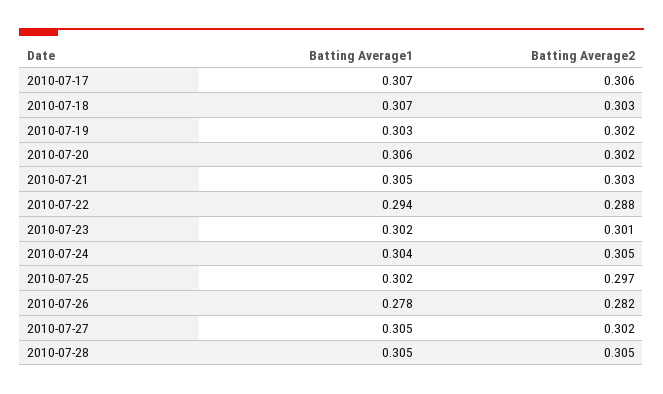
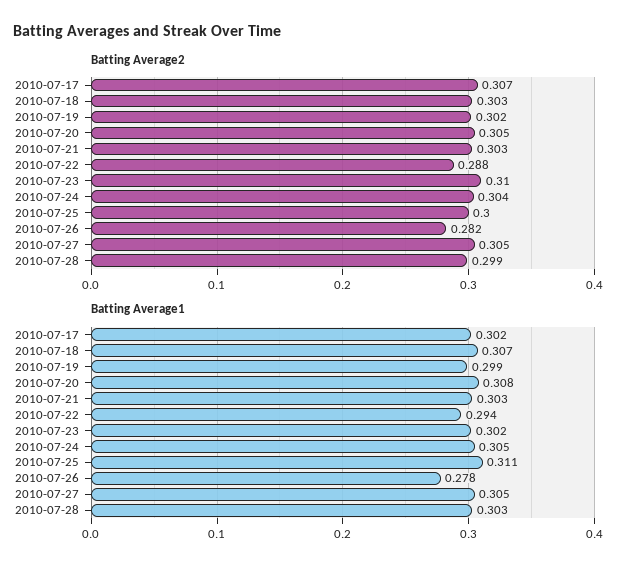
Batting Average1, 2010-07-17: 0.307 -> 0.302
Batting Average2, 2010-07-17: 0.306 -> 0.307
Batting Average1, 2010-07-19: 0.303 -> 0.299
Batting Average1, 2010-07-20: 0.306 -> 0.308
Batting Average2, 2010-07-20: 0.302 -> 0.305
Batting Average1, 2010-07-21: 0.305 -> 0.303
Batting Average2, 2010-07-23: 0.301 -> 0.31
Batting Average1, 2010-07-24: 0.304 -> 0.305
Batting Average2, 2010-07-24: 0.305 -> 0.304
Batting Average1, 2010-07-25: 0.302 -> 0.311
Batting Average2, 2010-07-25: 0.297 -> 0.3
Batting Average2, 2010-07-27: 0.302 -> 0.305
Batting Average1, 2010-07-28: 0.305 -> 0.303
Batting Average2, 2010-07-28: 0.305 -> 0.299

